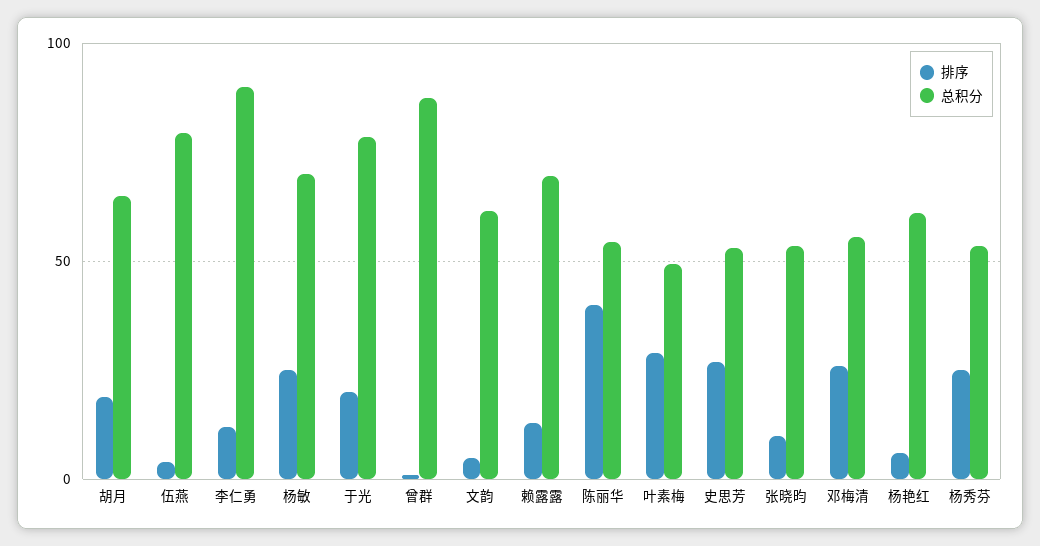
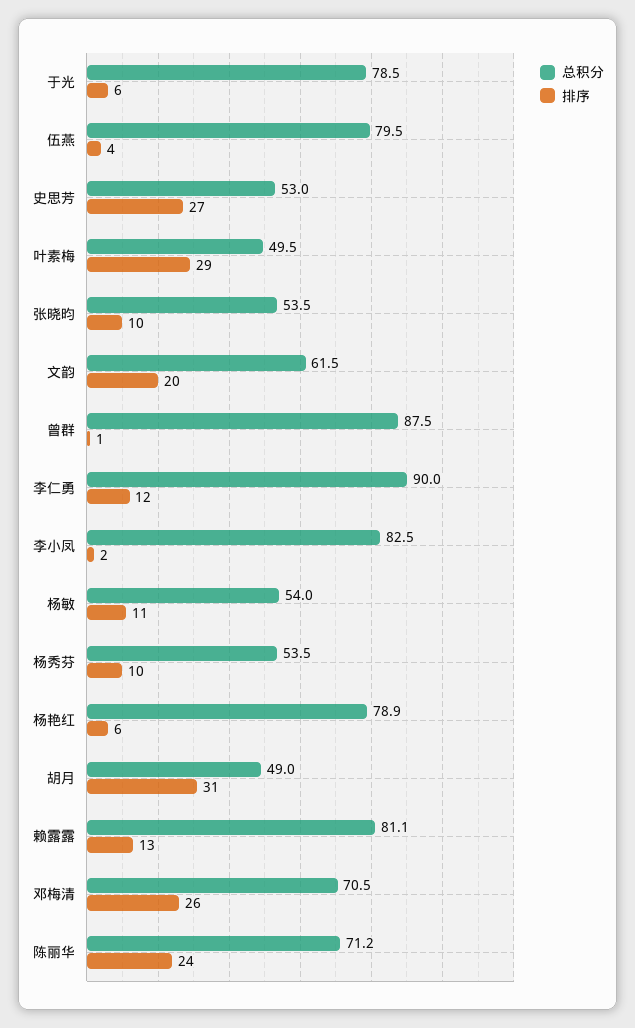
排序, 胡月: 20 -> 31
总积分, 胡月: 65 -> 49
排序, 杨敏: 25 -> 11
总积分, 杨敏: 70 -> 54
排序, 于光: 20 -> 6
排序, 文韵: 5 -> 20
总积分, 赖露露: 70 -> 81.1
排序, 陈丽华: 40 -> 24
总积分, 陈丽华: 55 -> 71.2
总积分, 邓梅清: 55 -> 70.5
总积分, 杨艳红: 60 -> 78.9
排序, 杨秀芬: 25 -> 10
总积分, 李小凤: none -> 82.5
排序, 李小凤: none -> 2

